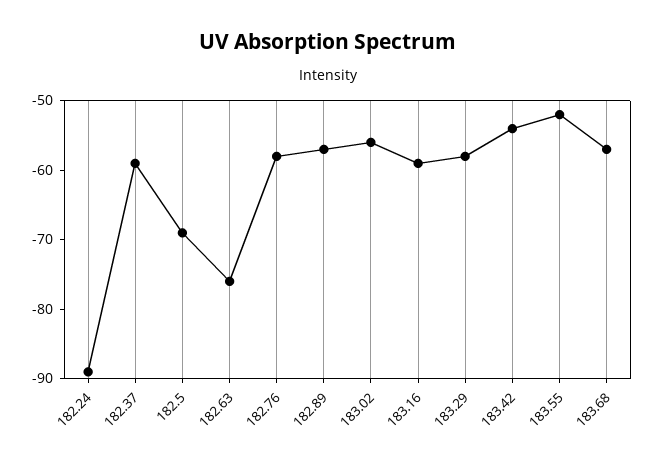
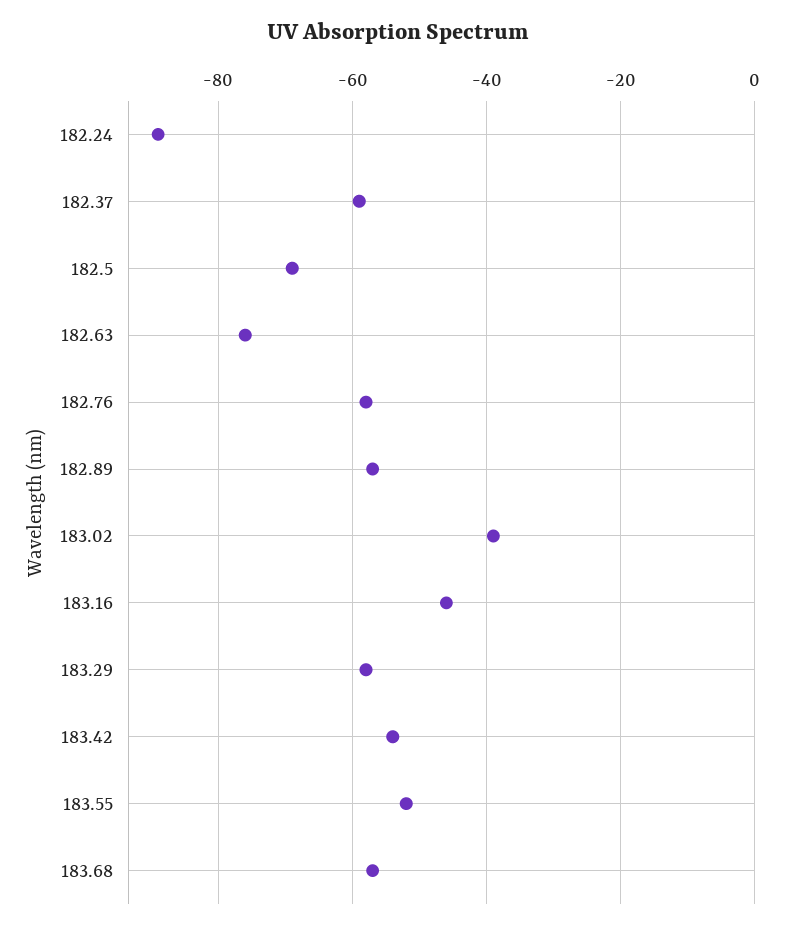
183.02: -55 -> -40
183.16: -60 -> -45

